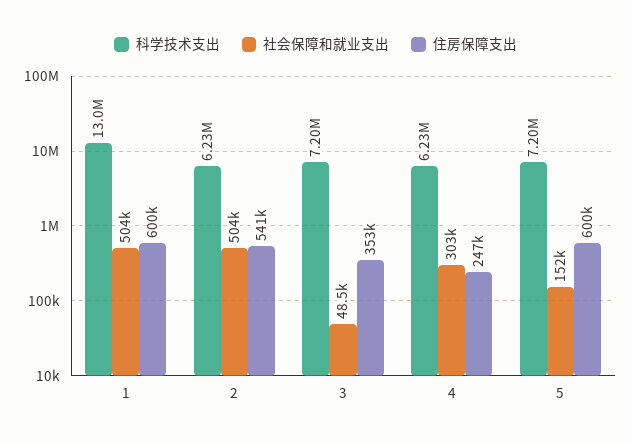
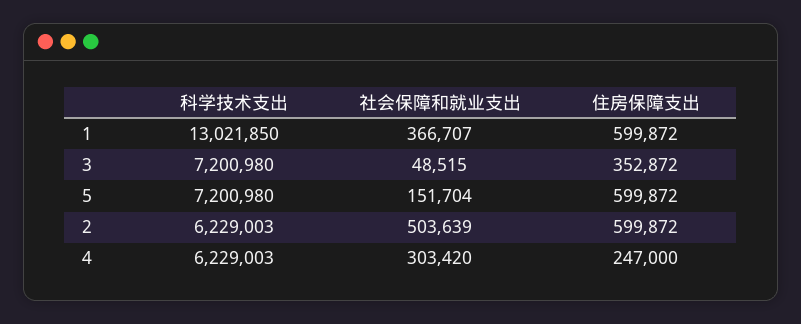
社会保障和就业支出, 1: 504000 -> 366707
住房保障支出, 2: 541000 -> 599872

